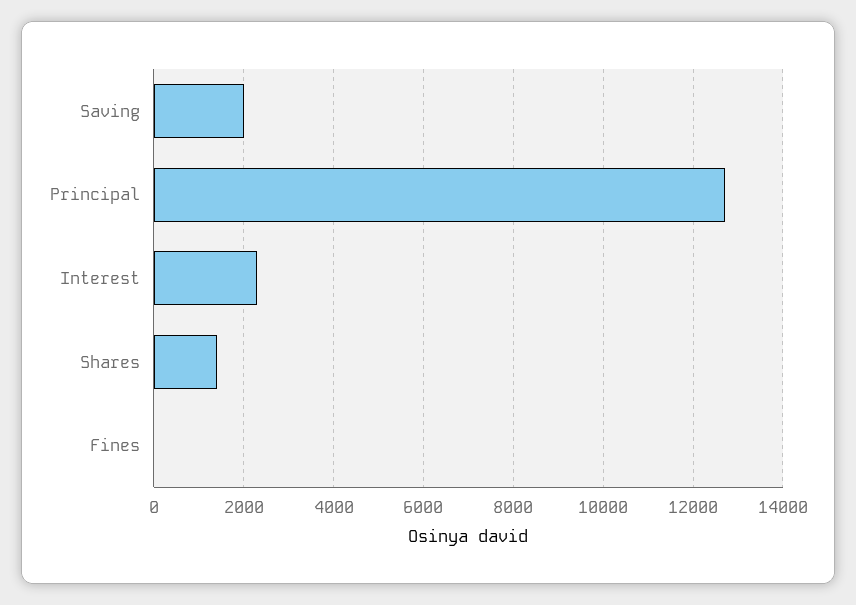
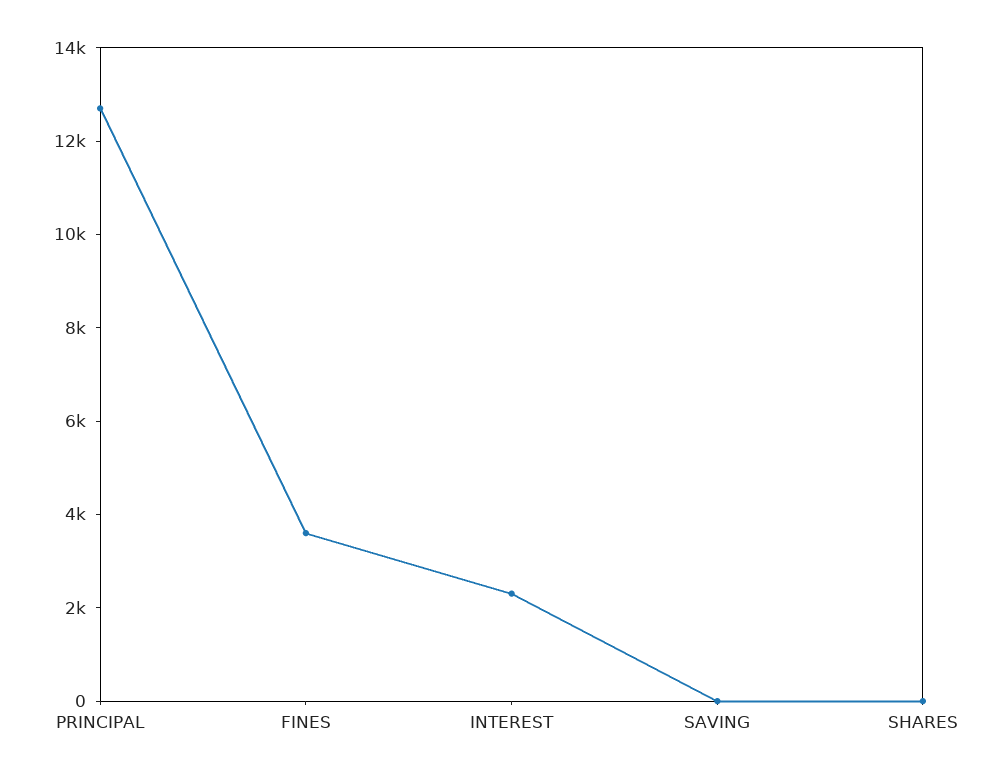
Saving: 2000 -> 0
Shares: 1400 -> 0
Fines: 0 -> 3500

